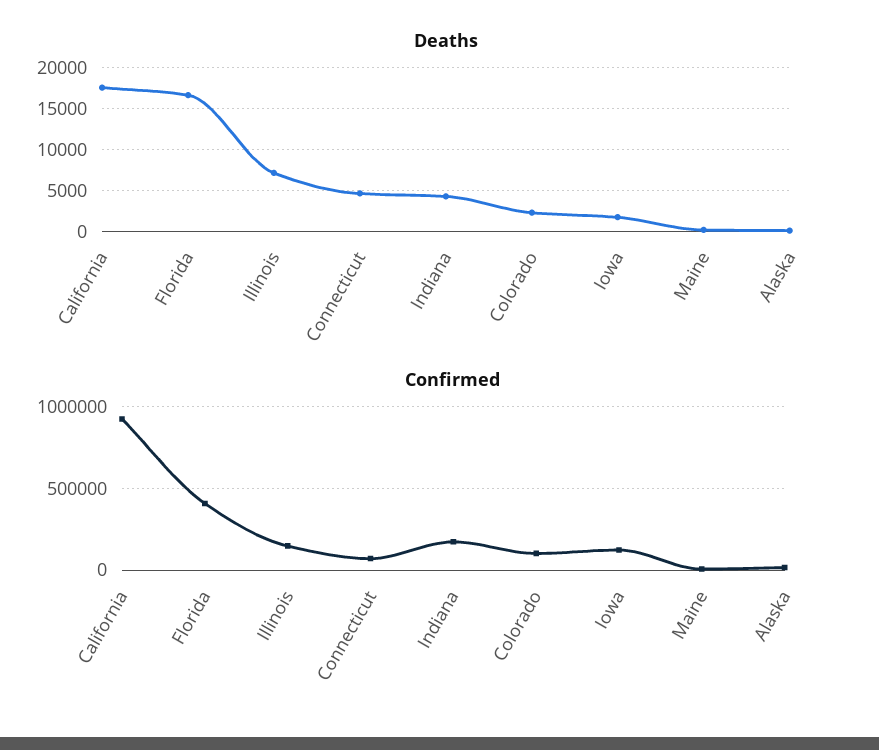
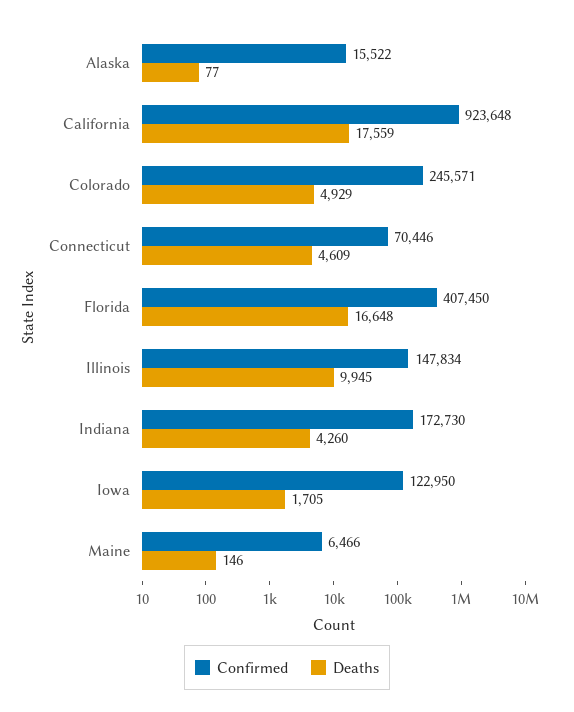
Deaths, Illinois: 7000 -> 9945
Deaths, Colorado: 2000 -> 4929
Confirmed, Colorado: 100000 -> 245571

